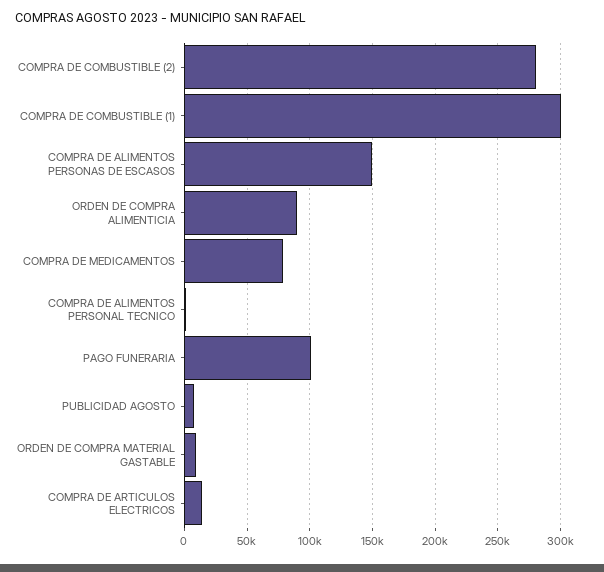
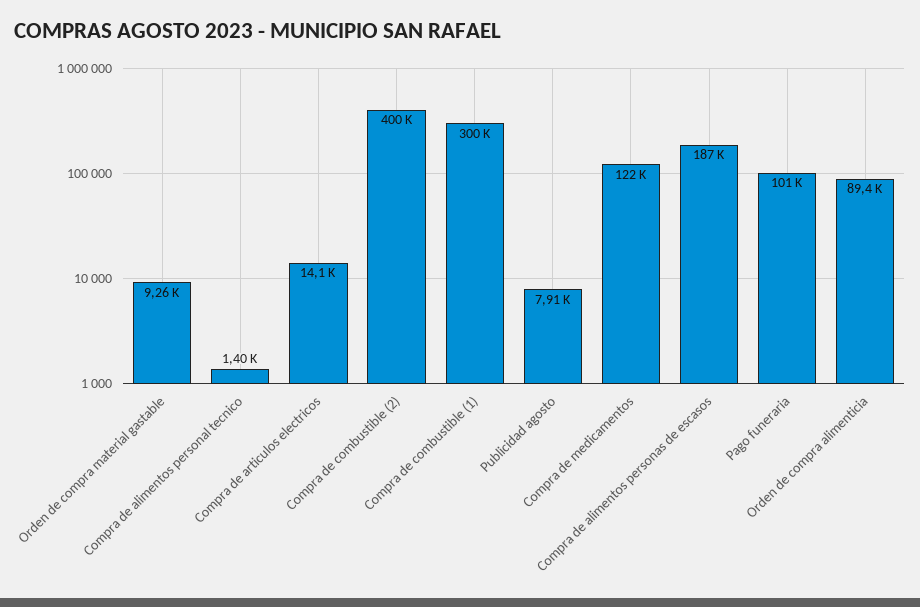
COMPRA DE COMBUSTIBLE (2): 280000 -> 400000
COMPRA DE ALIMENTOS PERSONAS DE ESCASOS: 150000 -> 187000
COMPRA DE MEDICAMENTOS: 80000 -> 122000

